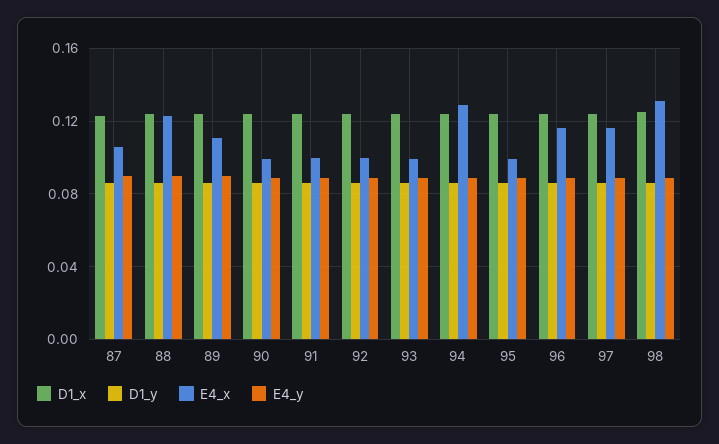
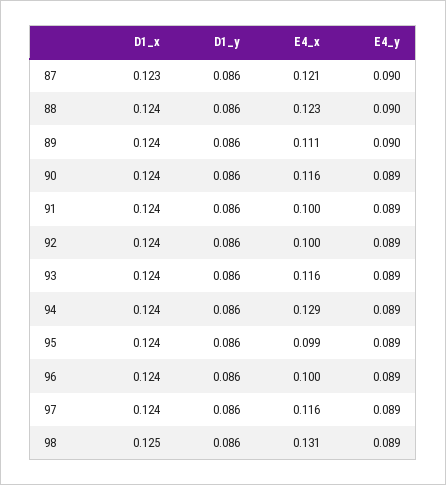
E4_x, 87: 0.105 -> 0.121
E4_x, 90: 0.1 -> 0.116
E4_x, 93: 0.1 -> 0.116
E4_x, 96: 0.115 -> 0.1

